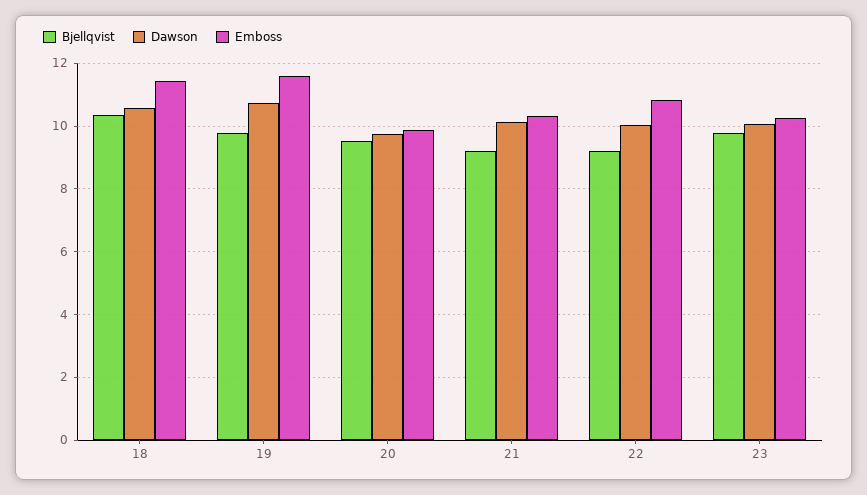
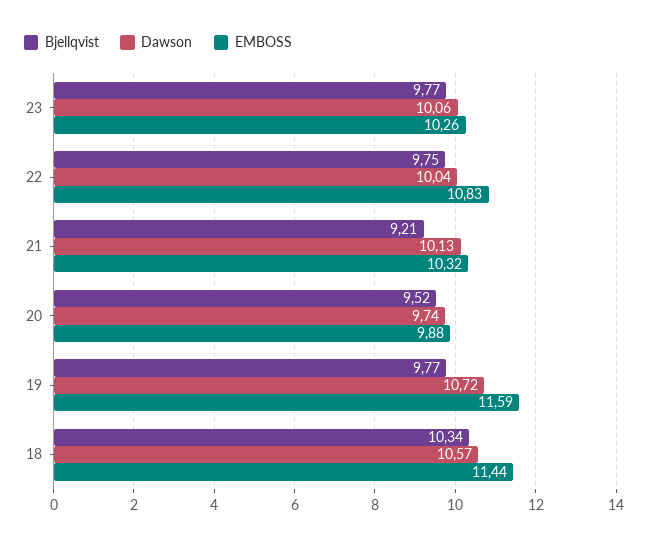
Bjellqvist, 22: 9.2 -> 9.75

